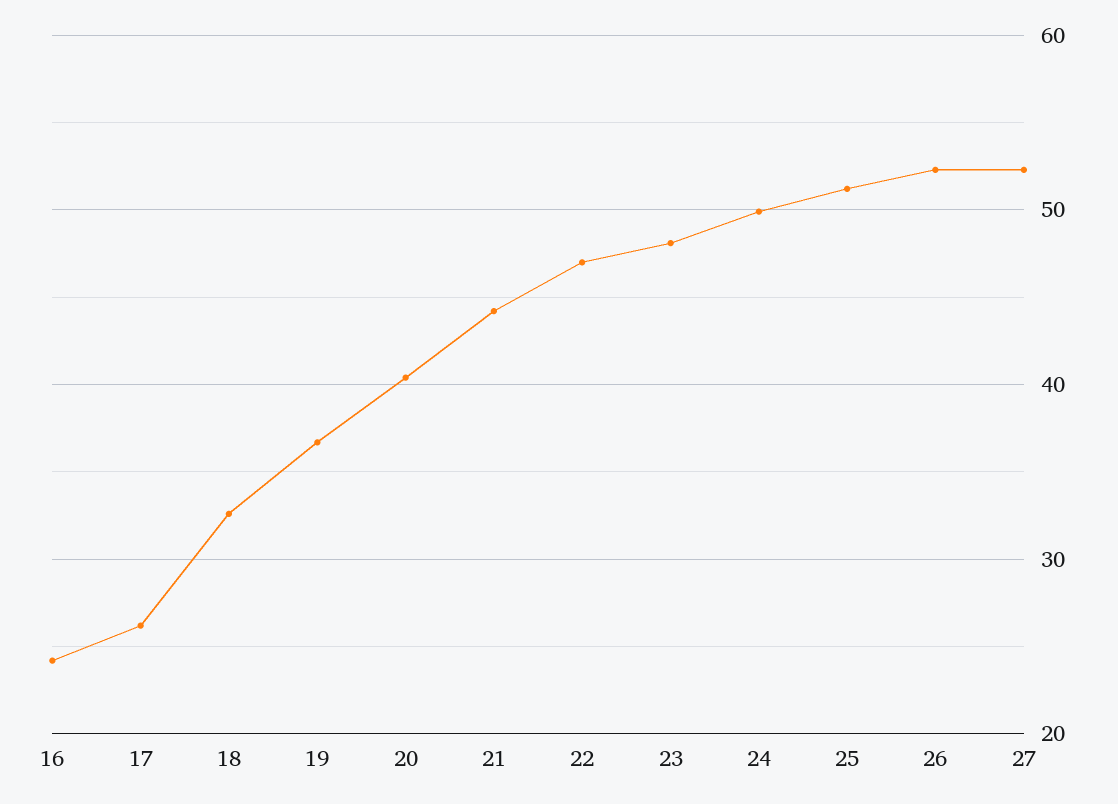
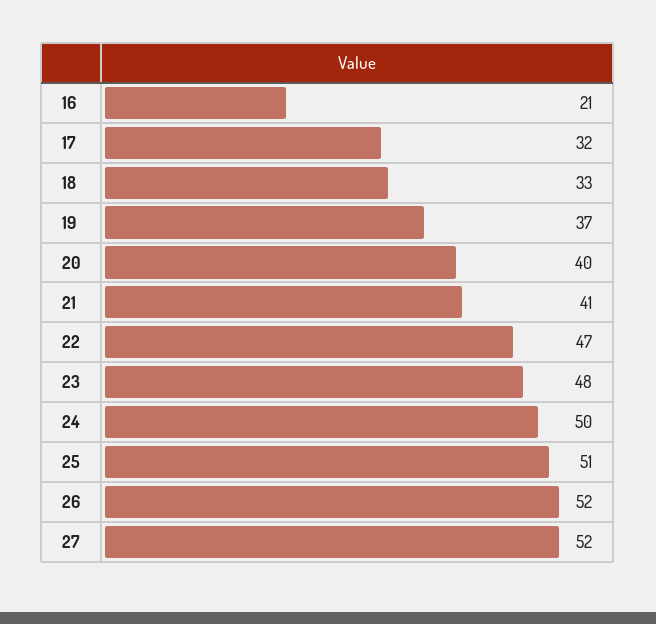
16: 24 -> 21
17: 26 -> 32
21: 44 -> 41

